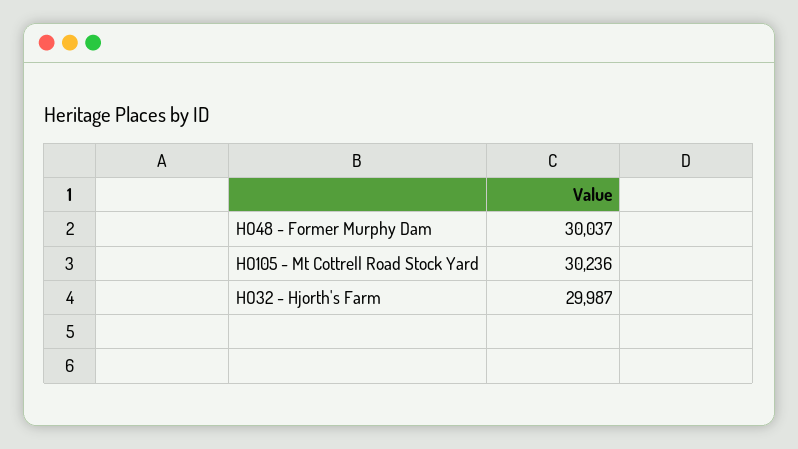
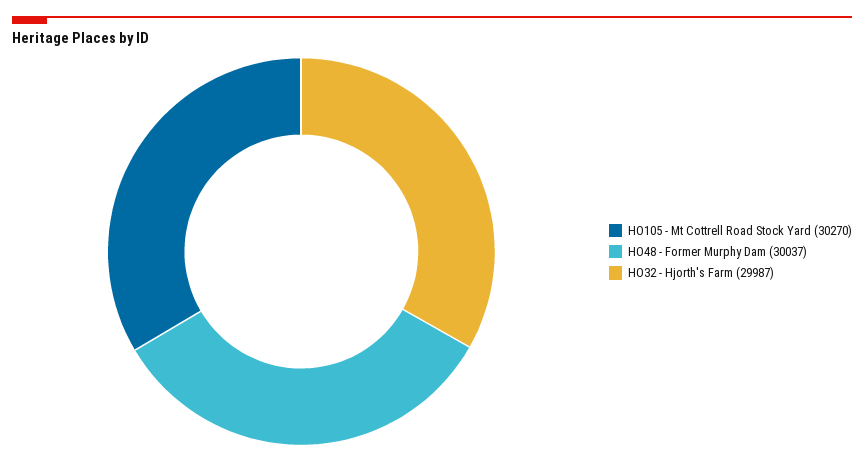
HO105 - Mt Cottrell Road Stock Yard: 30236 -> 30270

